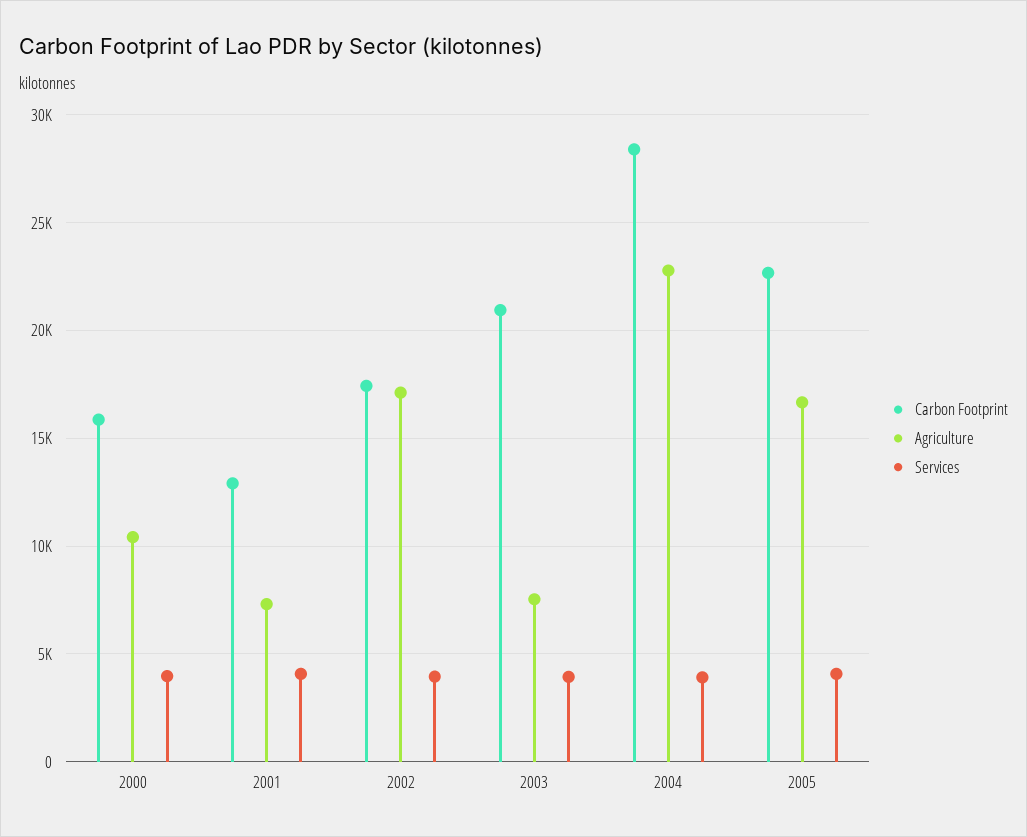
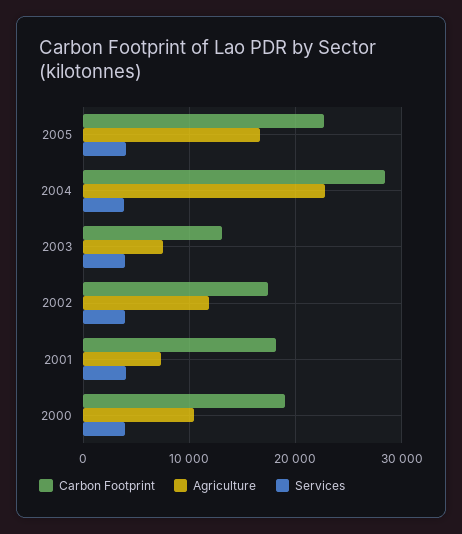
Carbon Footprint, 2000: 16000 -> 19000
Carbon Footprint, 2001: 13000 -> 18000
Agriculture, 2002: 17000 -> 12000
Carbon Footprint, 2003: 21000 -> 13000

